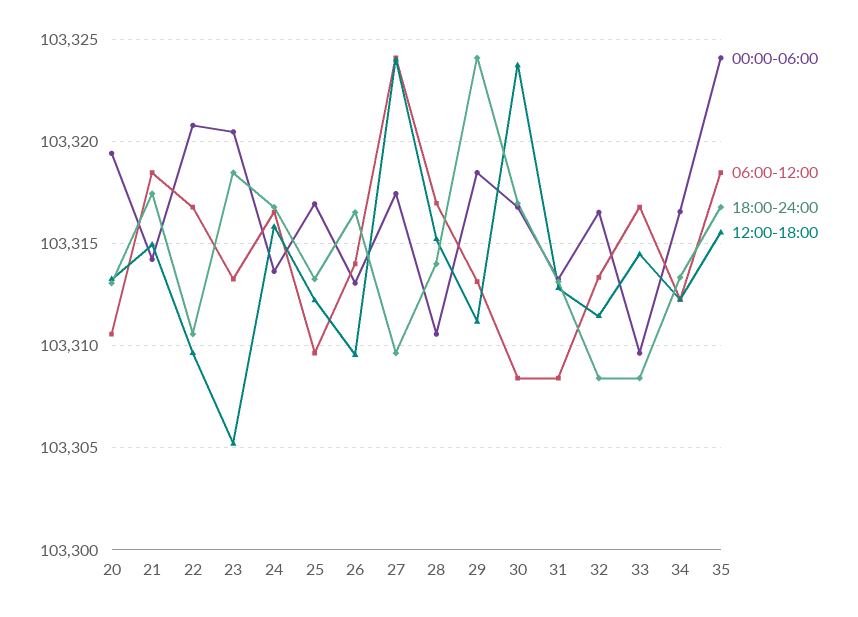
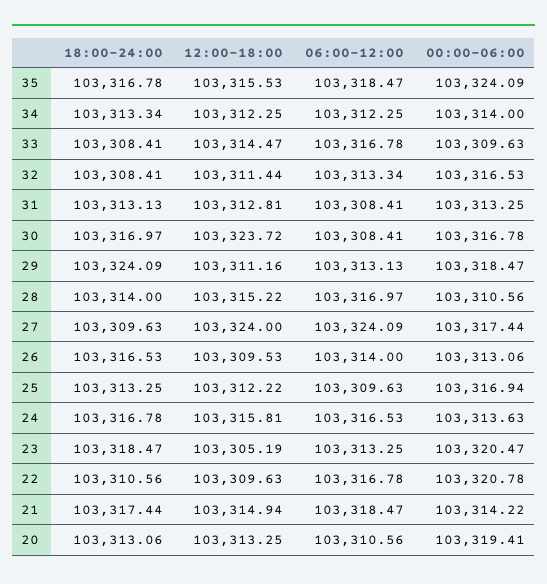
00:00-06:00, 34: 103316.5 -> 103314

